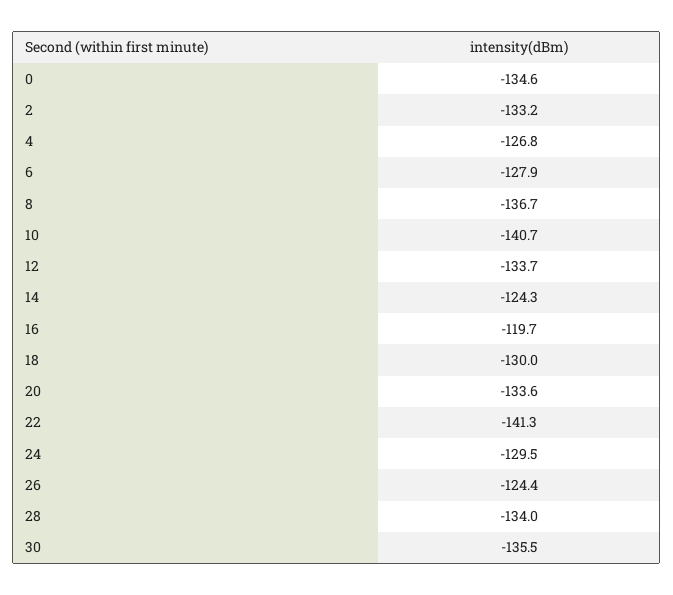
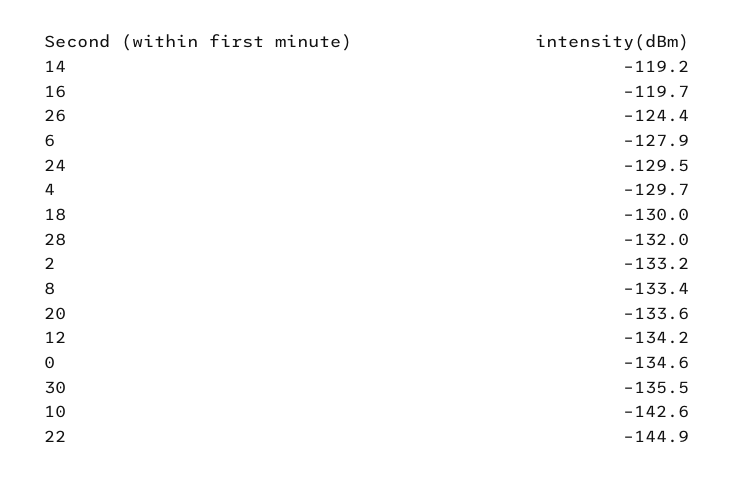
4: -126.8 -> -129.7
8: -136.7 -> -133.4
10: -140.7 -> -142.6
12: -133.7 -> -134.2
14: -124.3 -> -119.2
22: -141.3 -> -144.9
28: -134 -> -132

